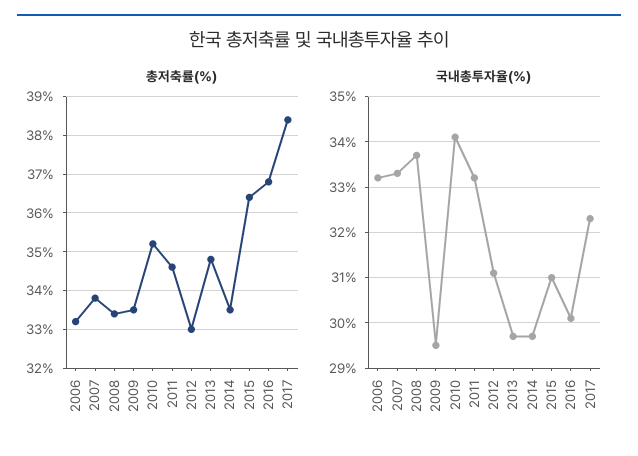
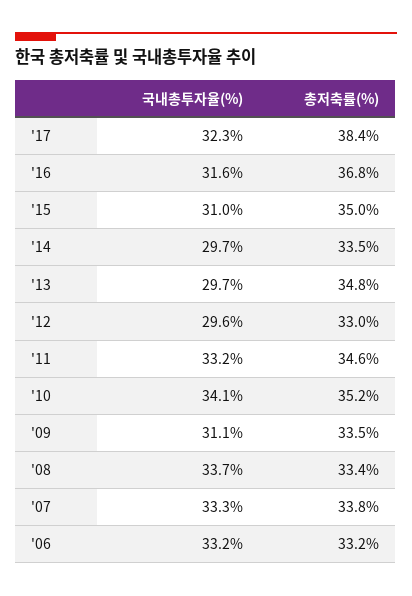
총저축률(%), 2015: 36.5 -> 35
국내총투자율(%), 2009: 29.5 -> 31.1
국내총투자율(%), 2012: 31 -> 29.6
국내총투자율(%), 2016: 30 -> 31.6

